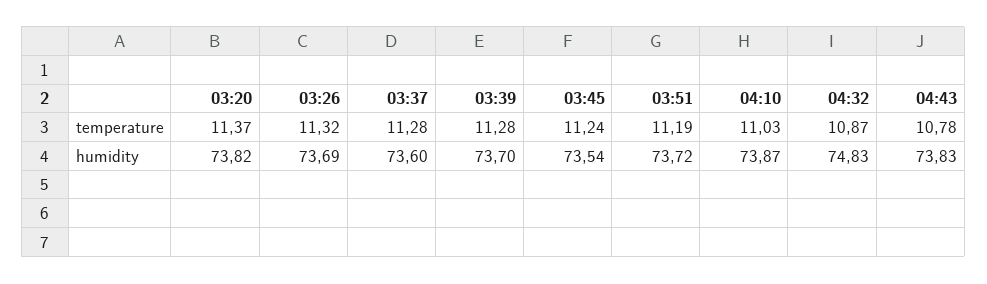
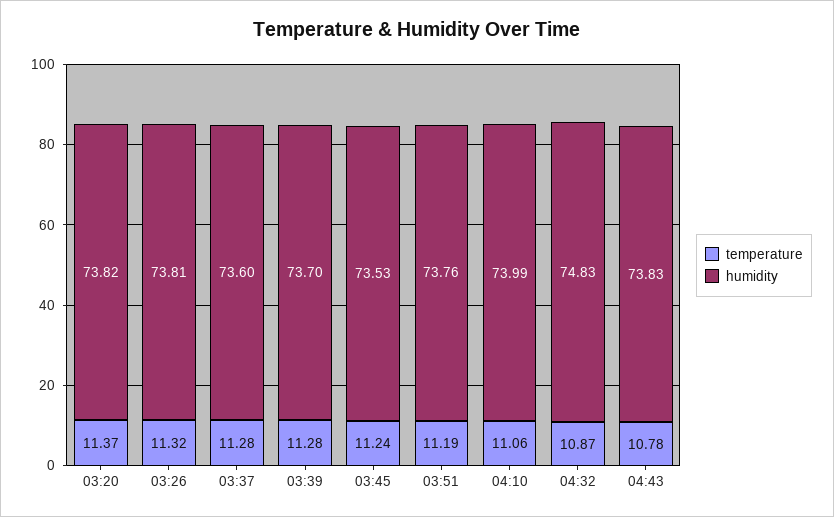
temperature, 04:10: 11.03 -> 11.06
humidity, 03:26: 73.69 -> 73.81
humidity, 03:45: 73.54 -> 73.53
humidity, 03:51: 73.72 -> 73.76
humidity, 04:10: 73.87 -> 73.99

